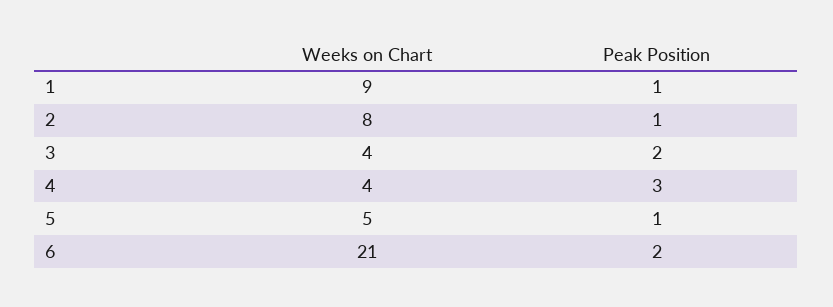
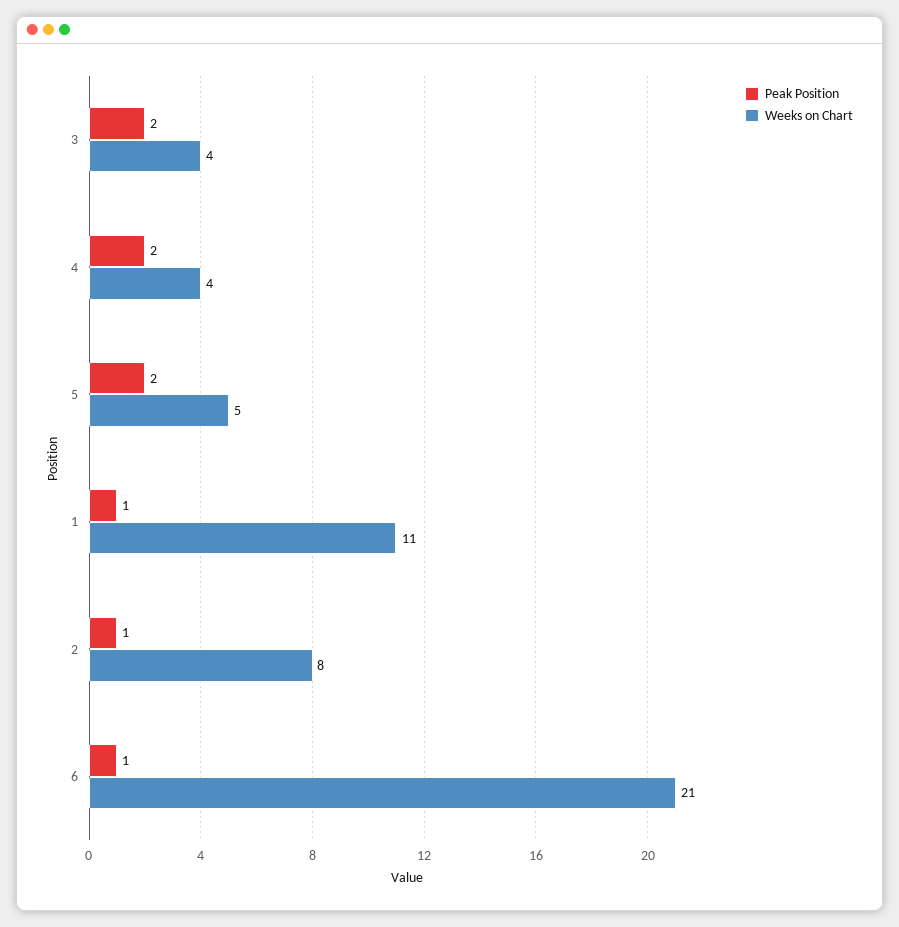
Weeks on Chart, 1: 9 -> 11
Peak Position, 4: 3 -> 2
Peak Position, 5: 1 -> 2
Peak Position, 6: 2 -> 1

